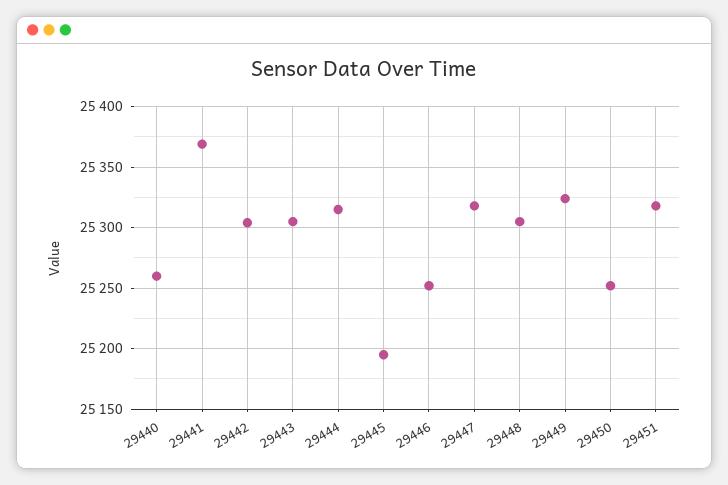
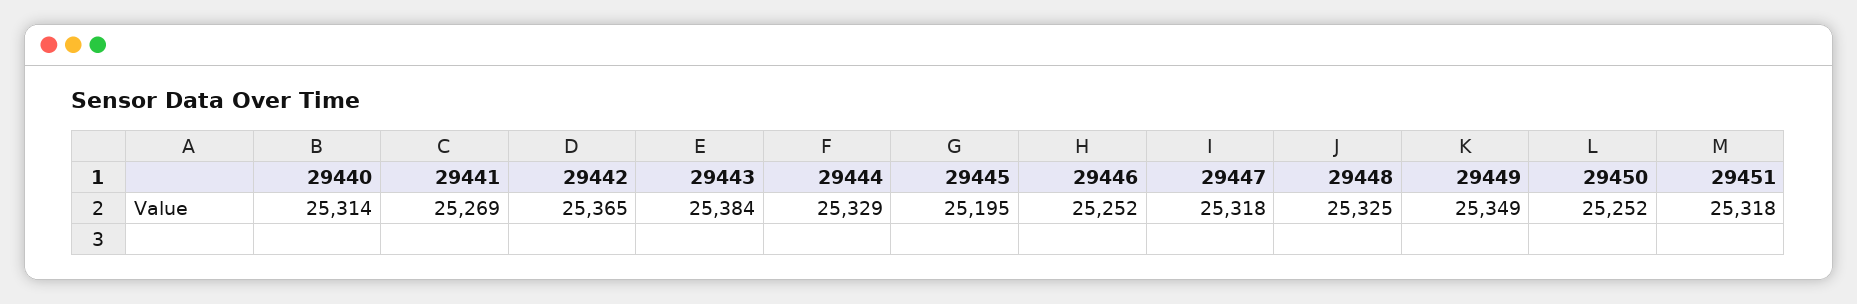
29440: 25260 -> 25314
29441: 25370 -> 25269
29442: 25305 -> 25365
29443: 25305 -> 25384
29444: 25315 -> 25329
29448: 25305 -> 25325
29449: 25325 -> 25349

